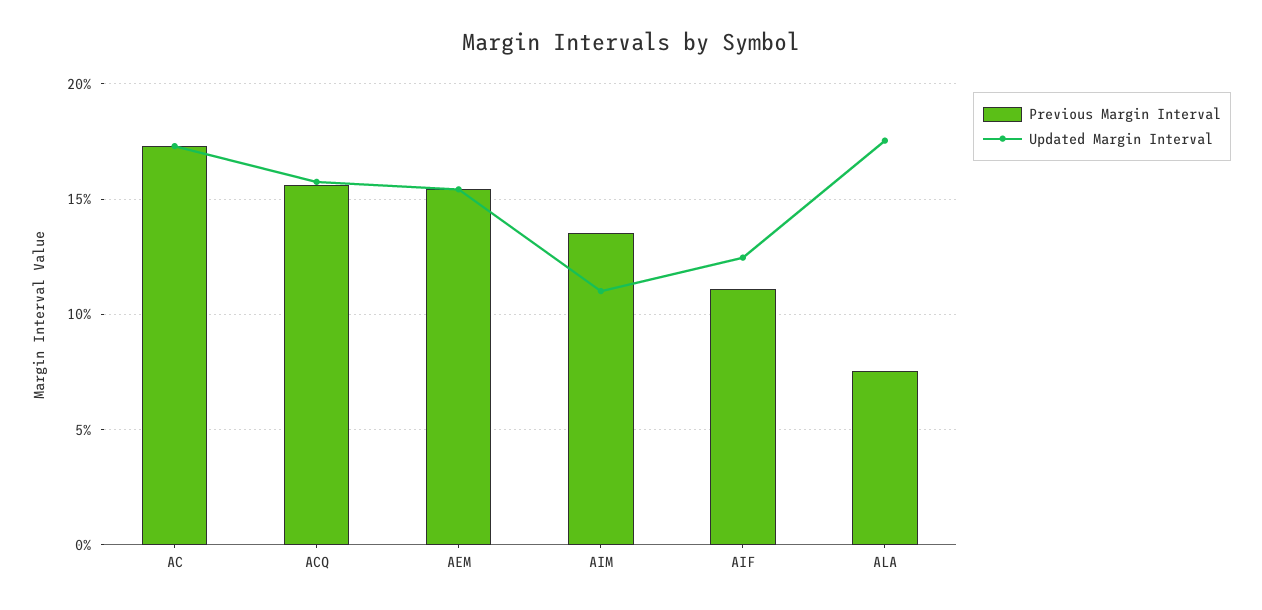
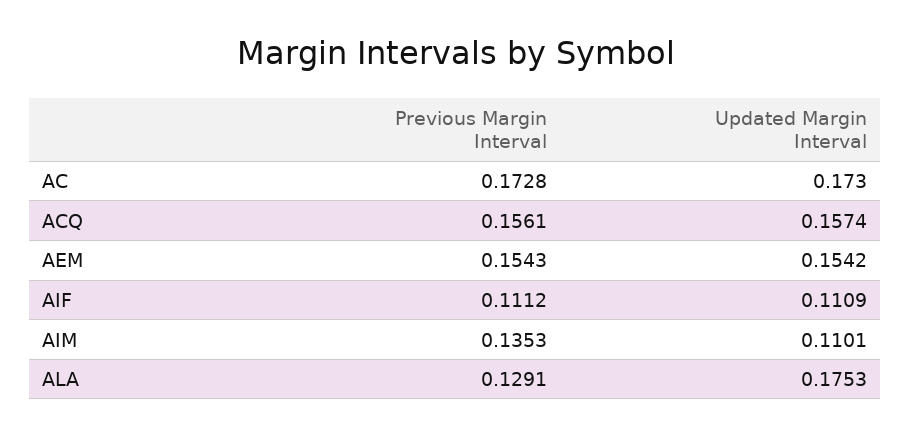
Updated Margin Interval, AIF: 0.125 -> 0.1109
Previous Margin Interval, ALA: 0.075 -> 0.1291

